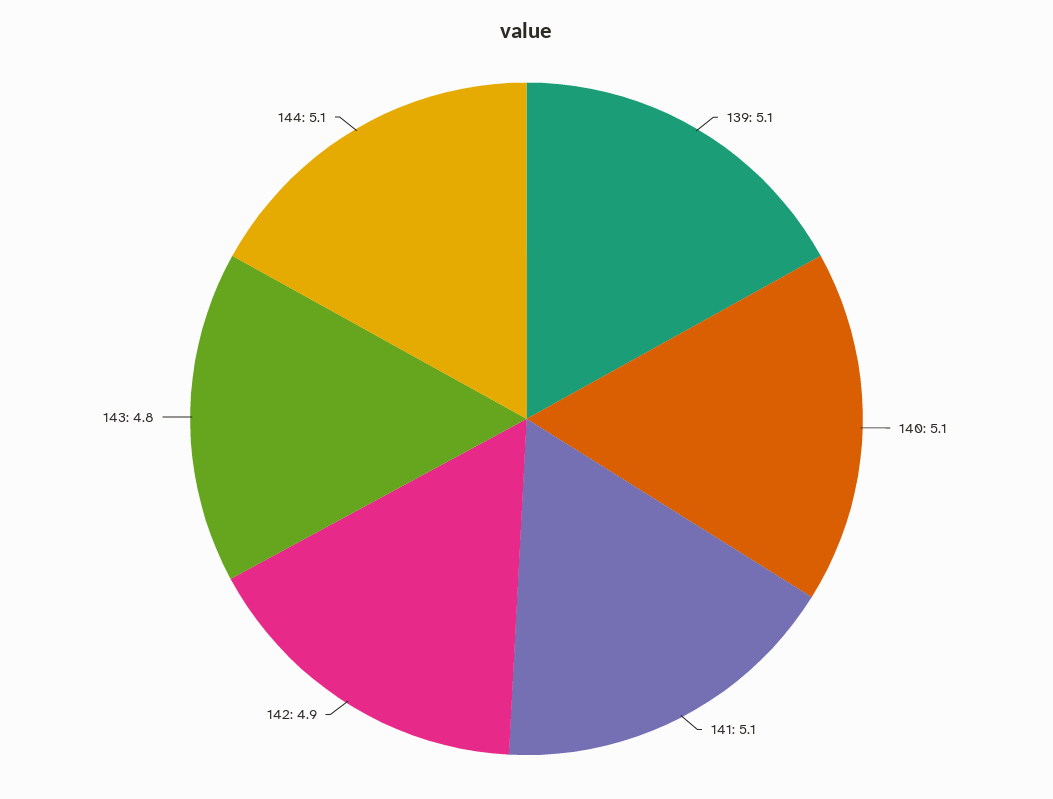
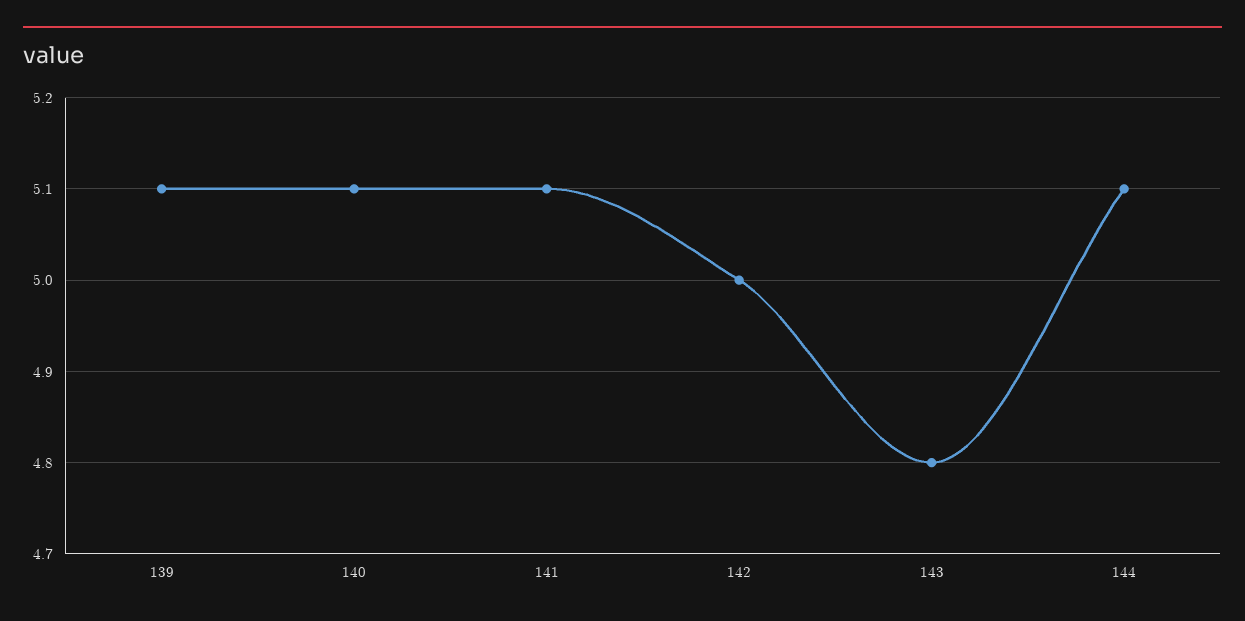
142: 4.9 -> 5

